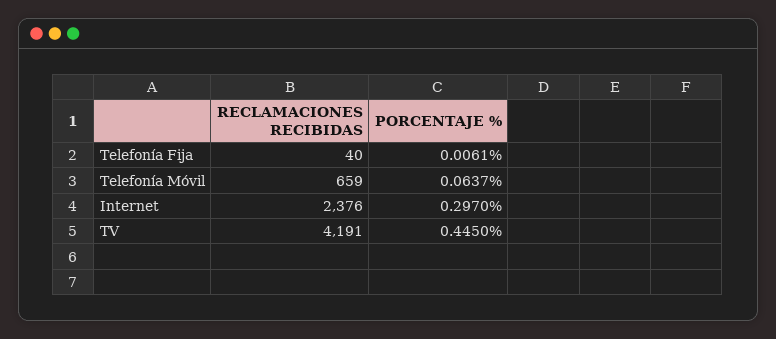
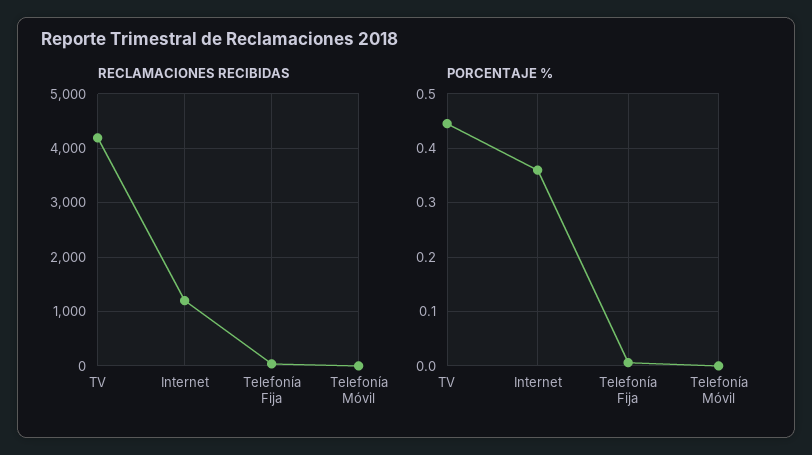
RECLAMACIONES RECIBIDAS, Telefonía Móvil: 659 -> 0
PORCENTAJE %, Telefonía Móvil: 0.0637 -> 0
RECLAMACIONES RECIBIDAS, Internet: 2376 -> 1200
PORCENTAJE %, Internet: 0.297 -> 0.36

